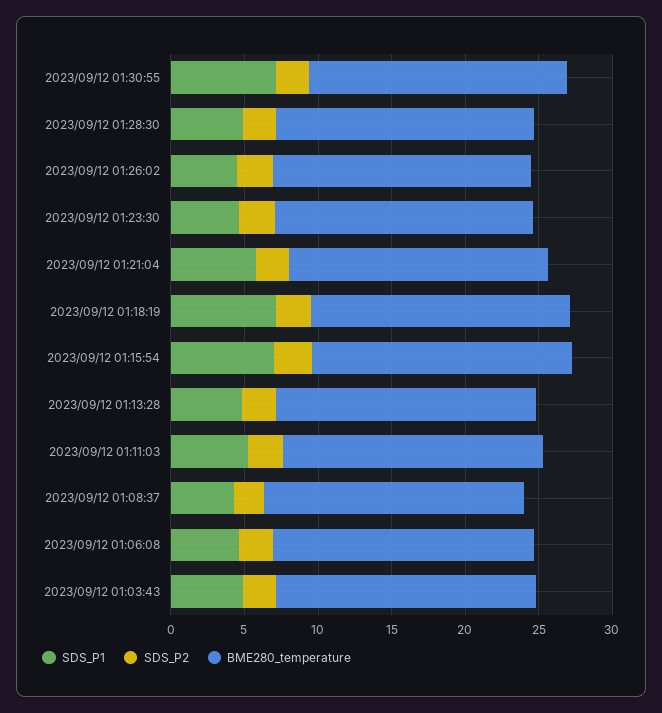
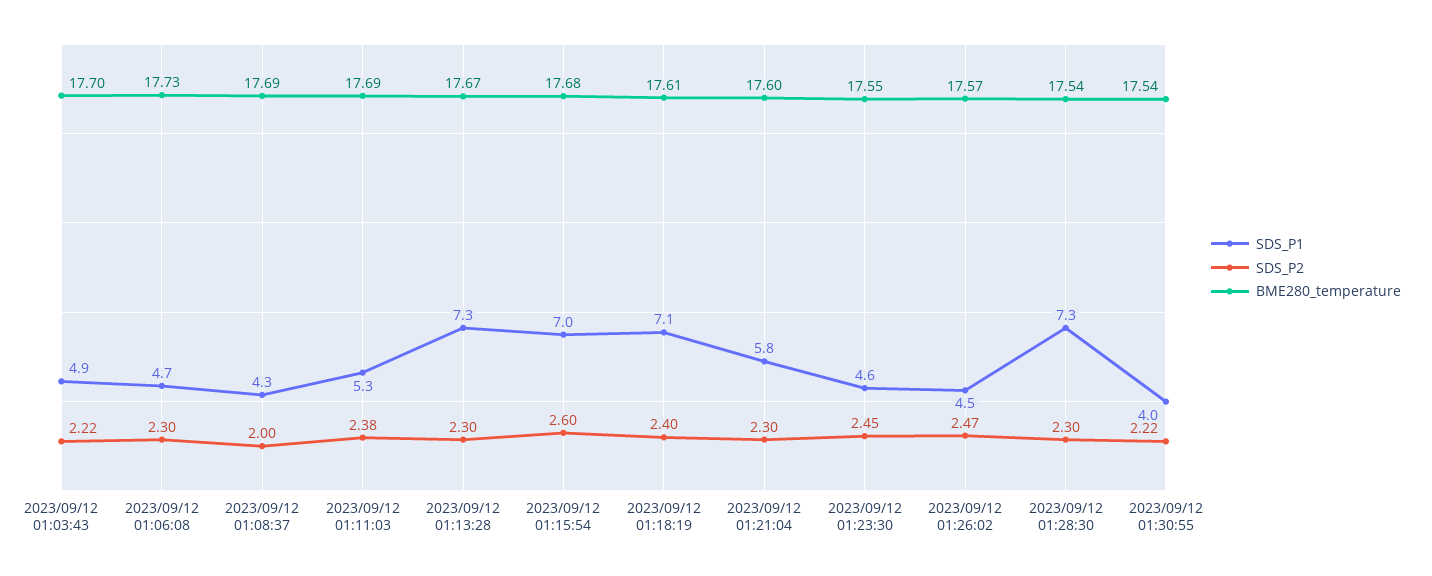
SDS_P1, 2023/09/12 01:30:55: 7 -> 4
SDS_P1, 2023/09/12 01:28:30: 5 -> 7.3
SDS_P1, 2023/09/12 01:13:28: 5 -> 7.3

